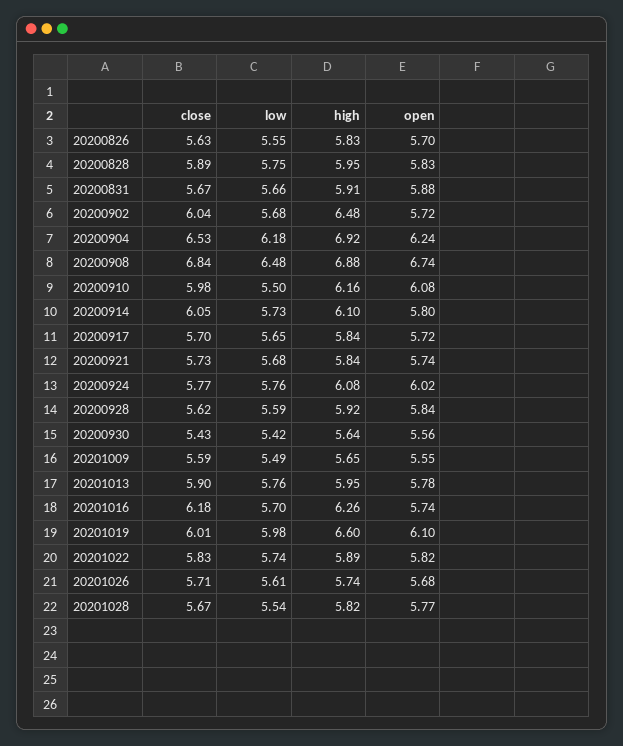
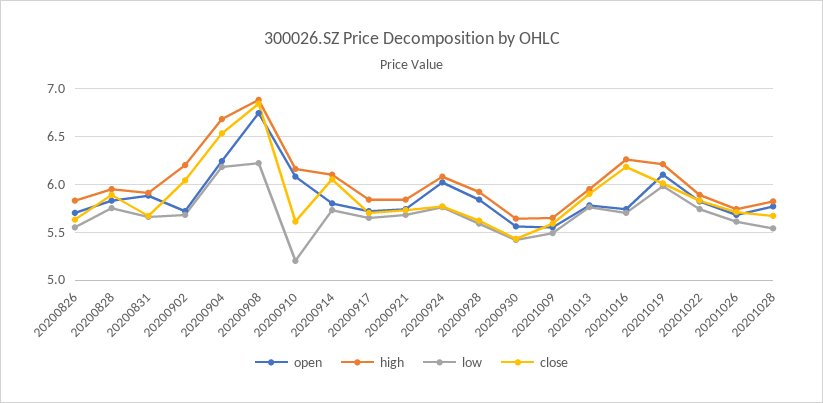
high, 20200902: 6.48 -> 6.2
high, 20200904: 6.92 -> 6.7
low, 20200908: 6.48 -> 6.2
close, 20200910: 5.98 -> 5.6
low, 20200910: 5.5 -> 5.2
high, 20201019: 6.6 -> 6.2

